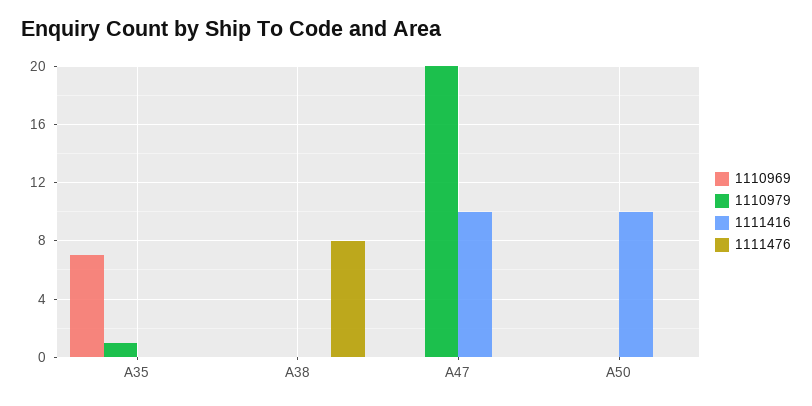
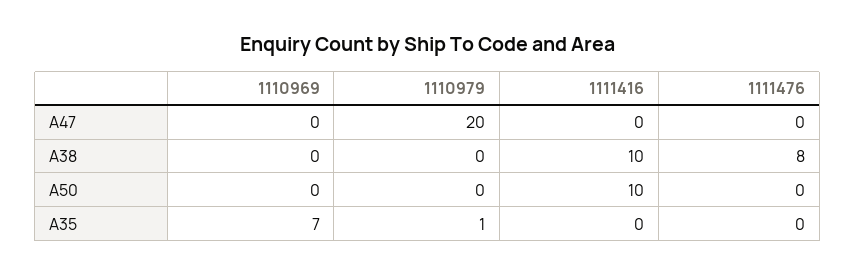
1111416, A38: 0 -> 10
1111416, A47: 10 -> 0

